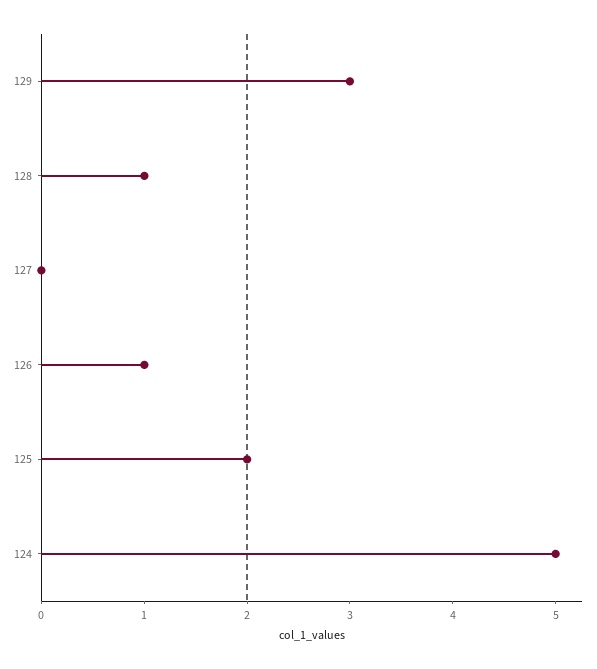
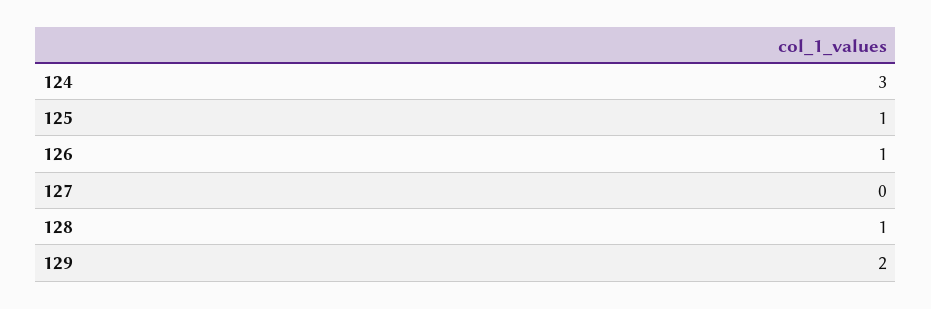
129: 3 -> 2
125: 2 -> 1
124: 5 -> 3

